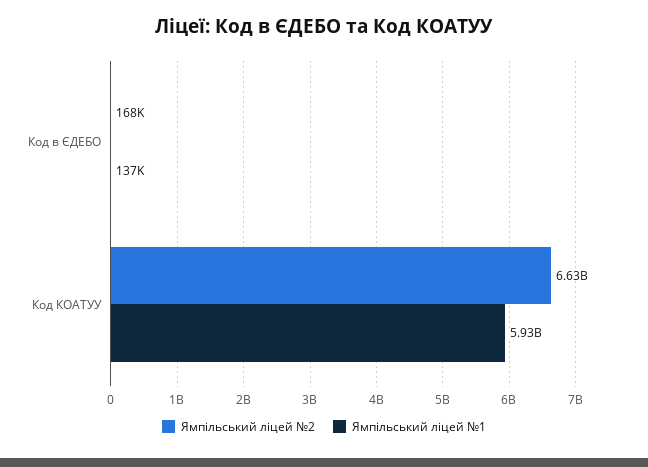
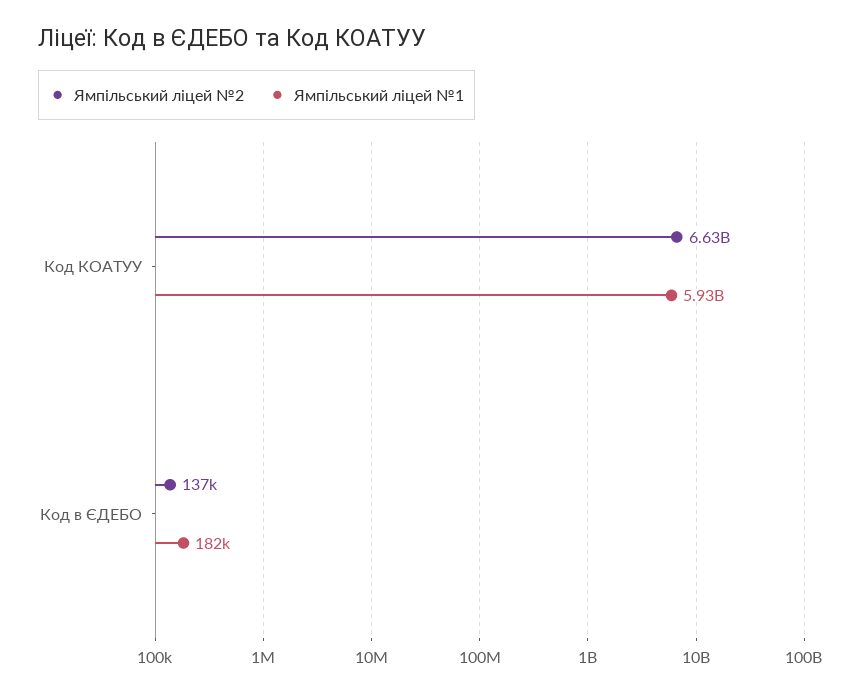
Ямпільський ліцей №2, Код в ЄДЕБО: 168000 -> 137000
Ямпільський ліцей №1, Код в ЄДЕБО: 137000 -> 182000

